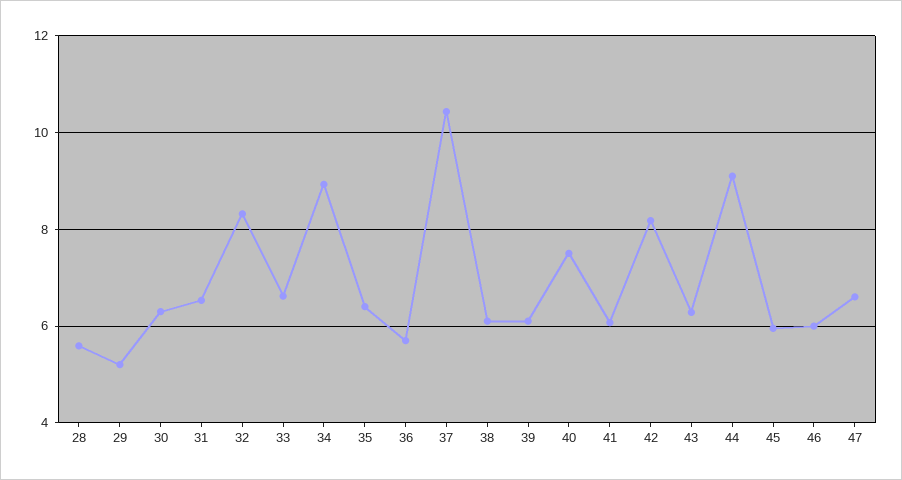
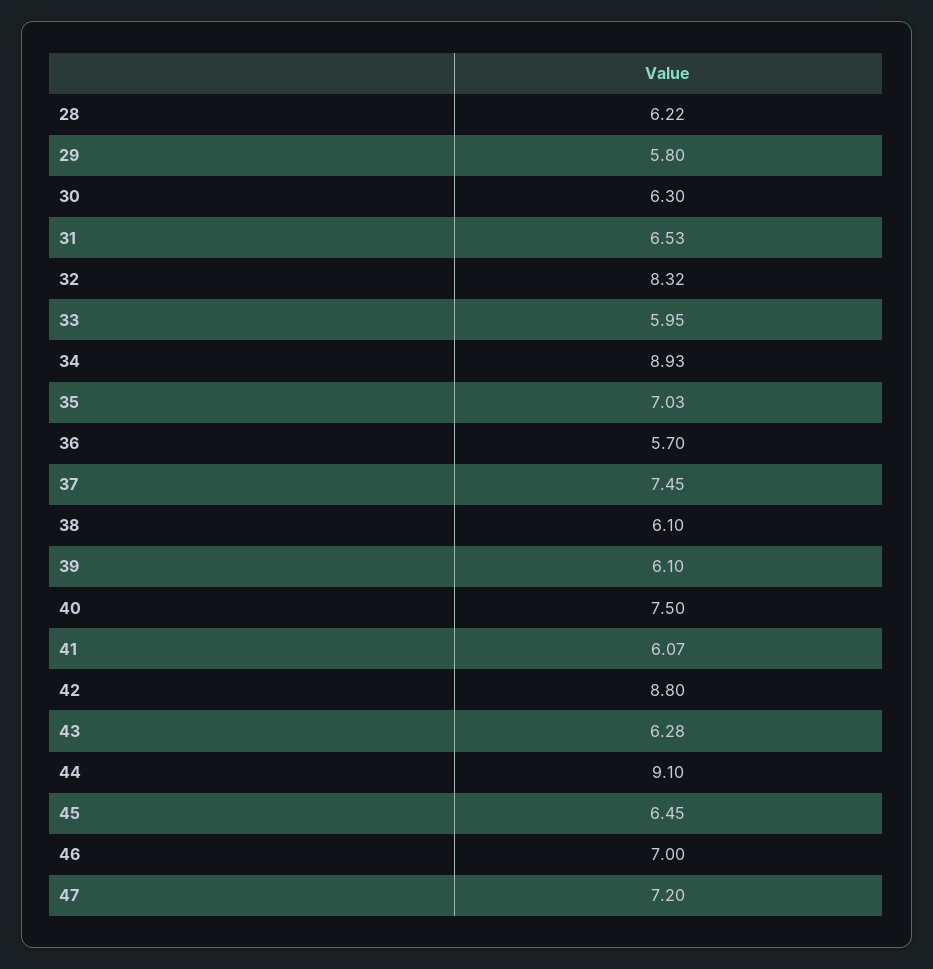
28: 5.6 -> 6.22
29: 5.2 -> 5.8
33: 6.6 -> 5.95
35: 6.4 -> 7.03
37: 10.4 -> 7.45
42: 8.2 -> 8.8
45: 6 -> 6.45
46: 6 -> 7
47: 6.6 -> 7.2

